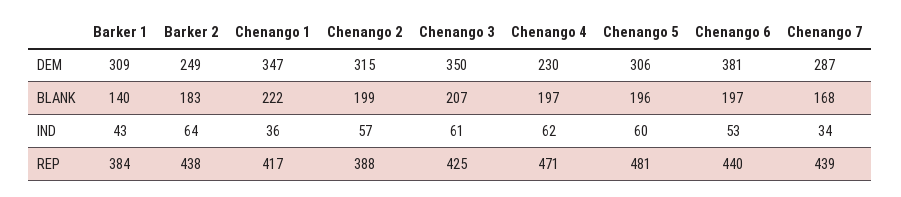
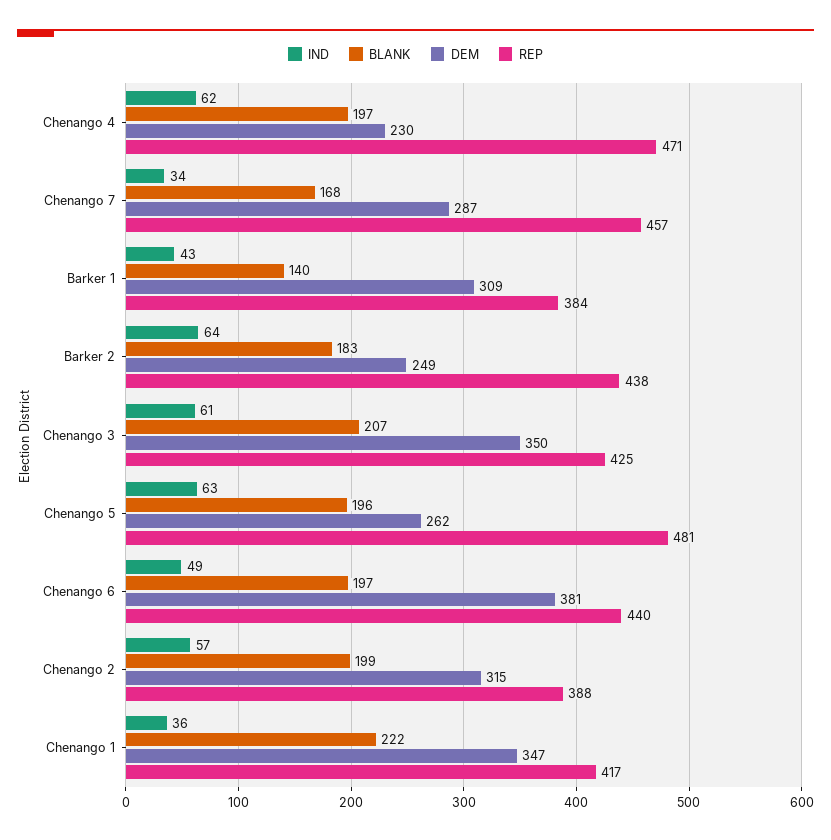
DEM, Chenango 5: 306 -> 262
IND, Chenango 5: 60 -> 63
IND, Chenango 6: 53 -> 49
REP, Chenango 7: 439 -> 457

